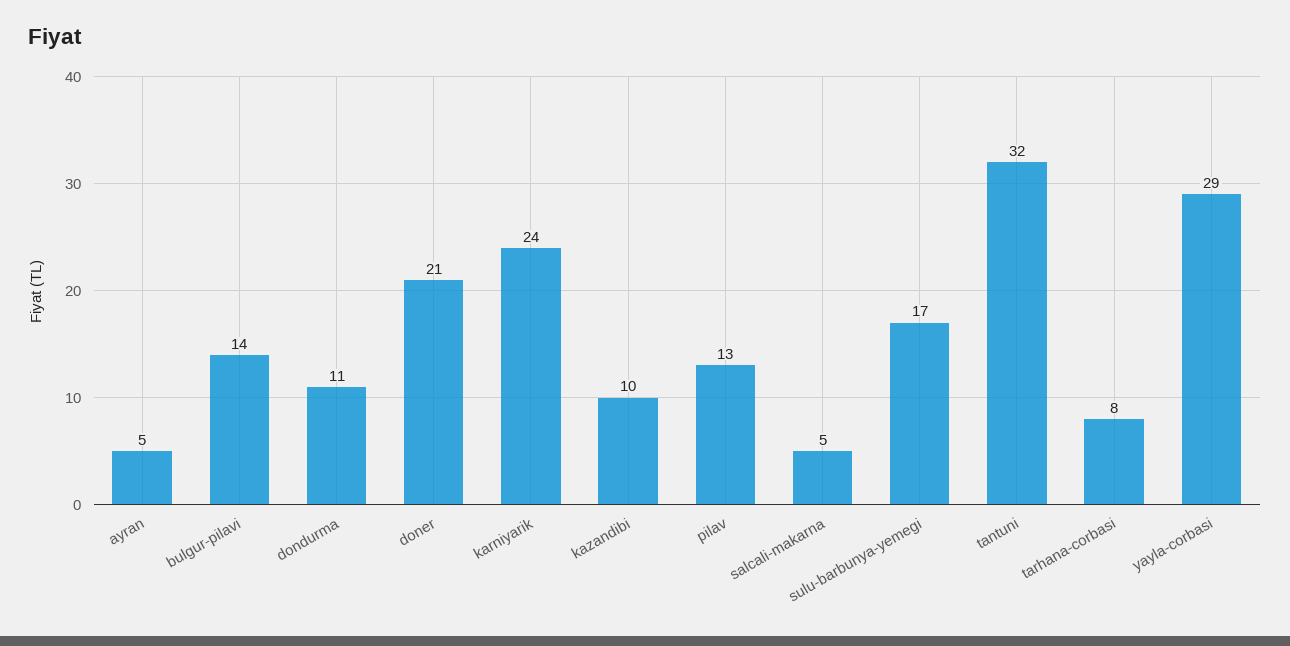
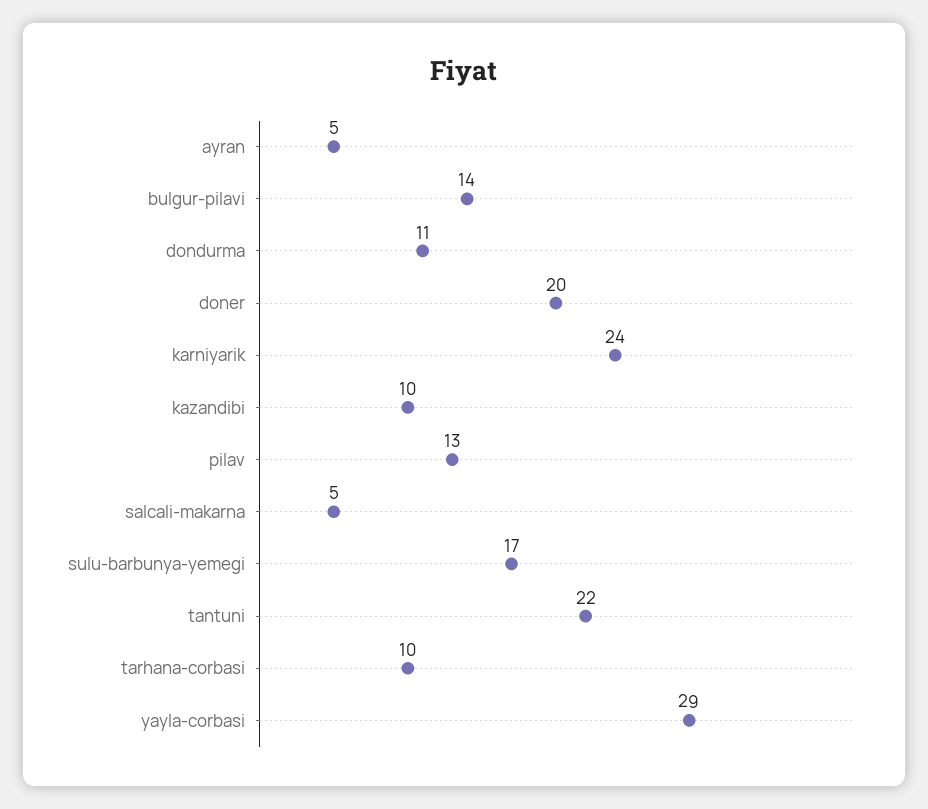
doner: 21 -> 20
tantuni: 32 -> 22
tarhana-corbasi: 8 -> 10

